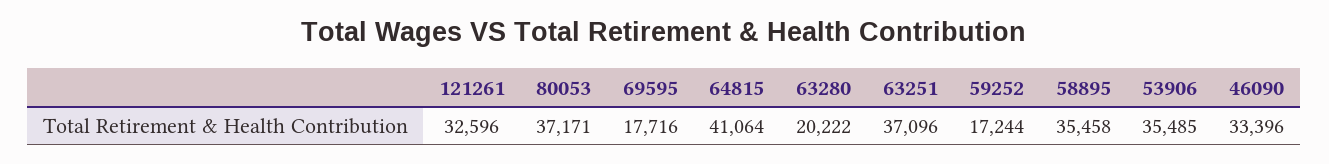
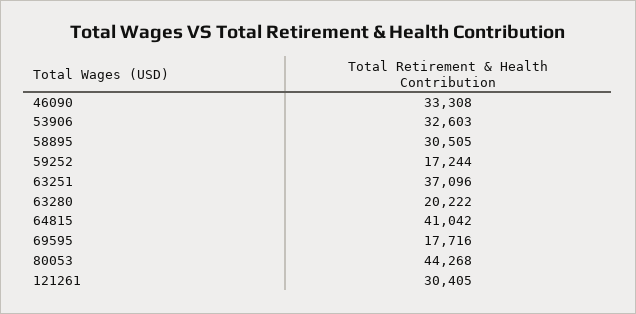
121261: 32596 -> 30405
80053: 37171 -> 44268
64815: 41064 -> 41042
58895: 35458 -> 30505
53906: 35485 -> 32603
46090: 33396 -> 33308

